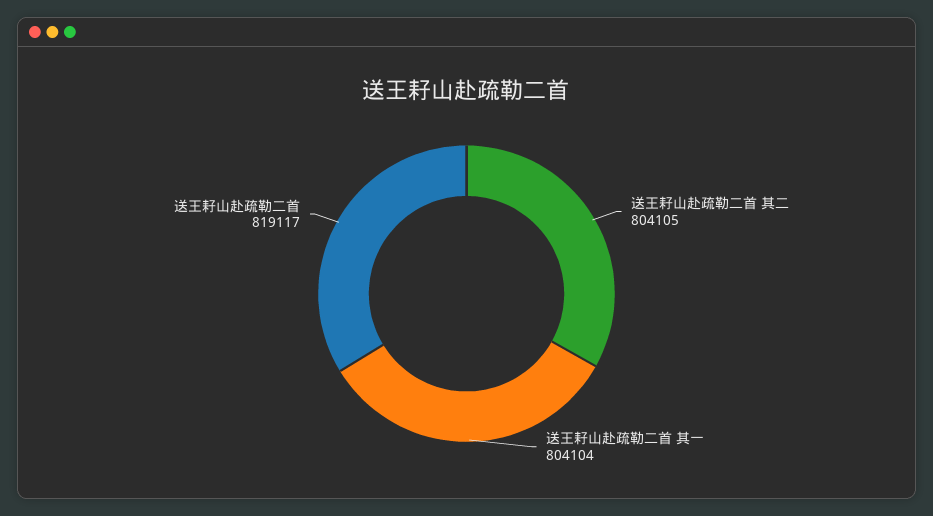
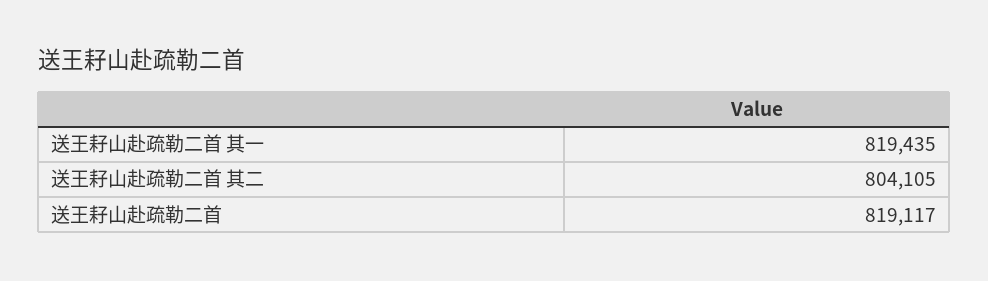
送王耔山赴疏勒二首 其一: 804104 -> 819435

